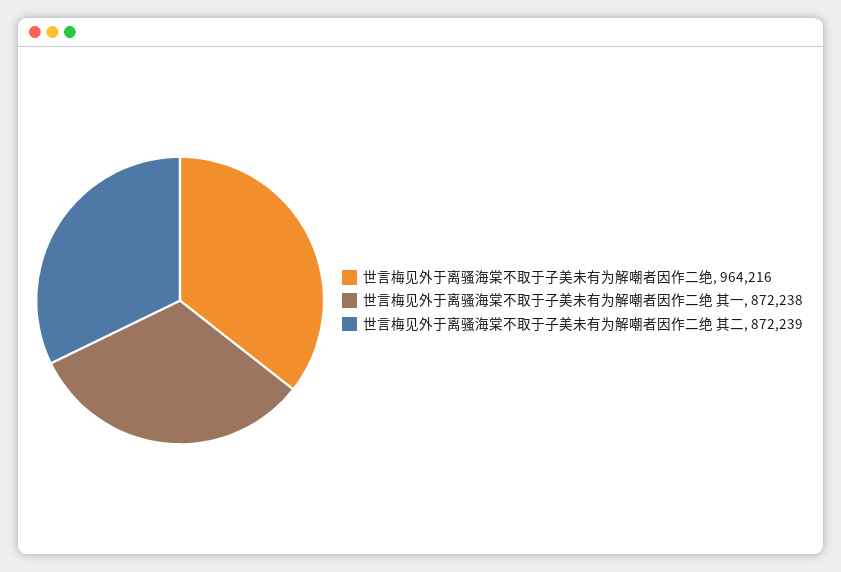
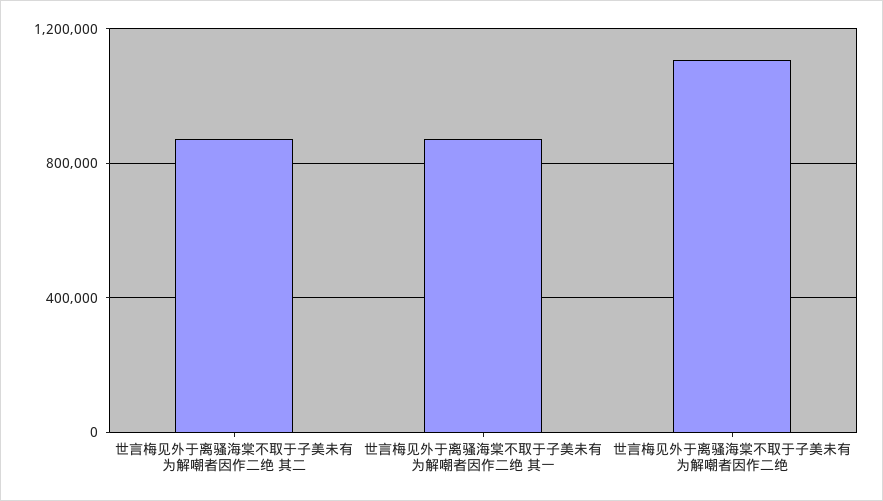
世言梅见外于离骚海棠不取于子美未有为解嘲者因作二绝: 964216 -> 1100000

